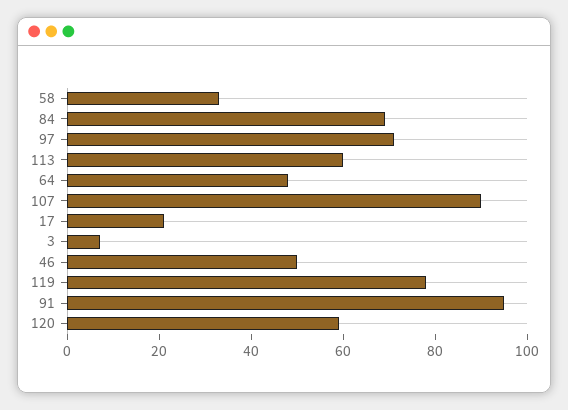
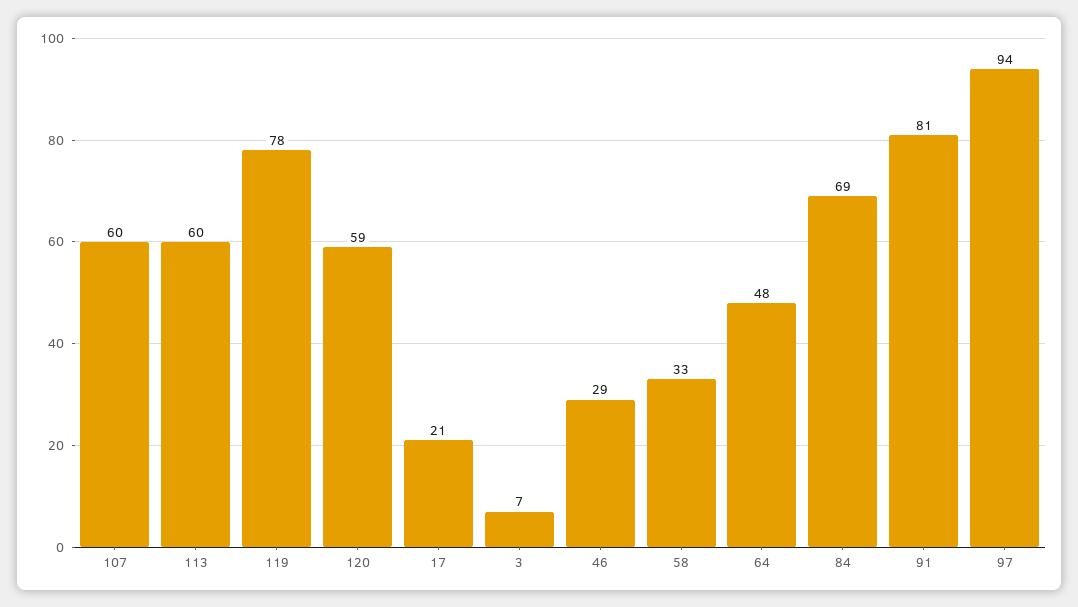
97: 70 -> 94
107: 90 -> 60
46: 50 -> 29
91: 95 -> 81

